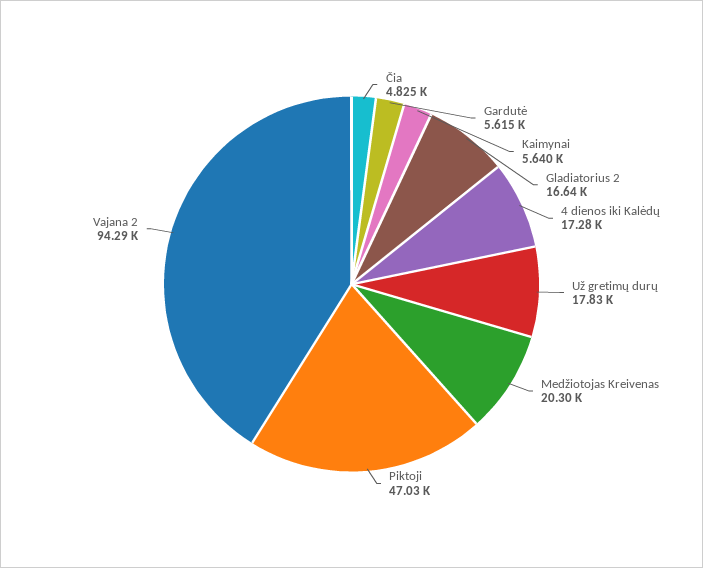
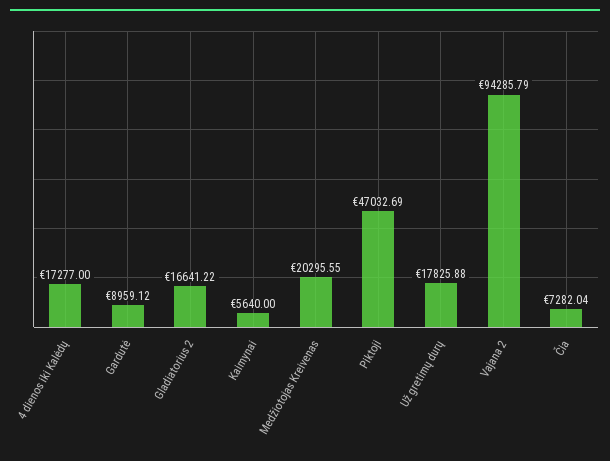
Čia: 4825 -> 7282.04
Gardutė: 5615 -> 8959.12

